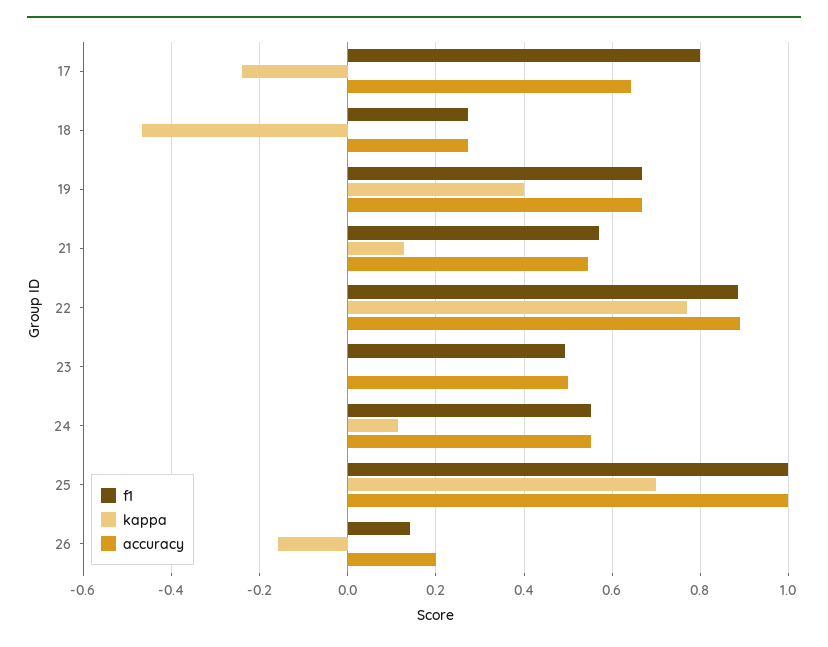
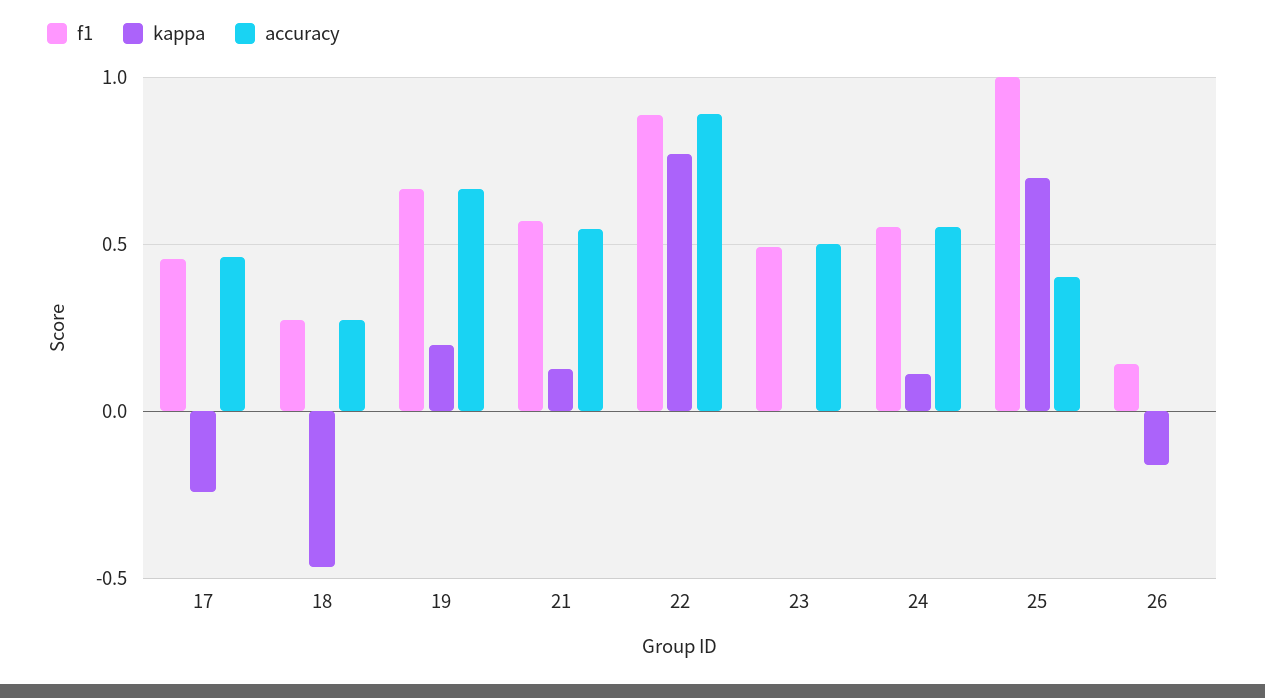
f1, 17: 0.8 -> 0.45
accuracy, 17: 0.64 -> 0.45
kappa, 19: 0.4 -> 0.2
accuracy, 25: 1 -> 0.4
accuracy, 26: 0.2 -> 0

